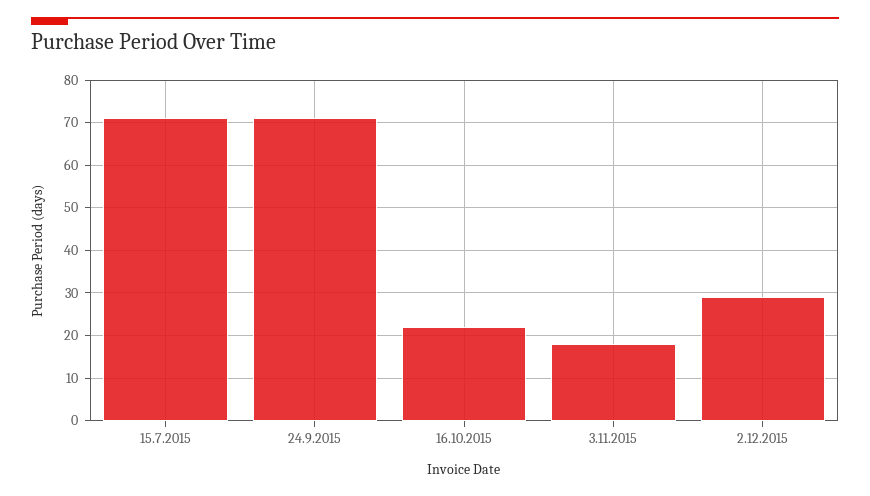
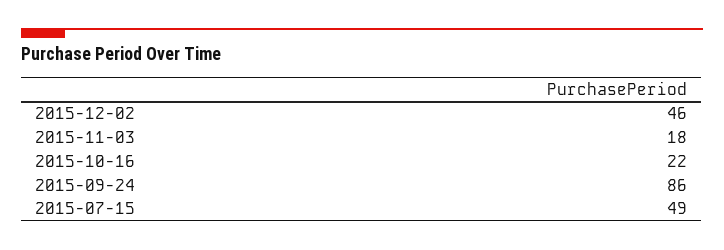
15.7.2015: 70 -> 49
24.9.2015: 70 -> 86
2.12.2015: 30 -> 46

